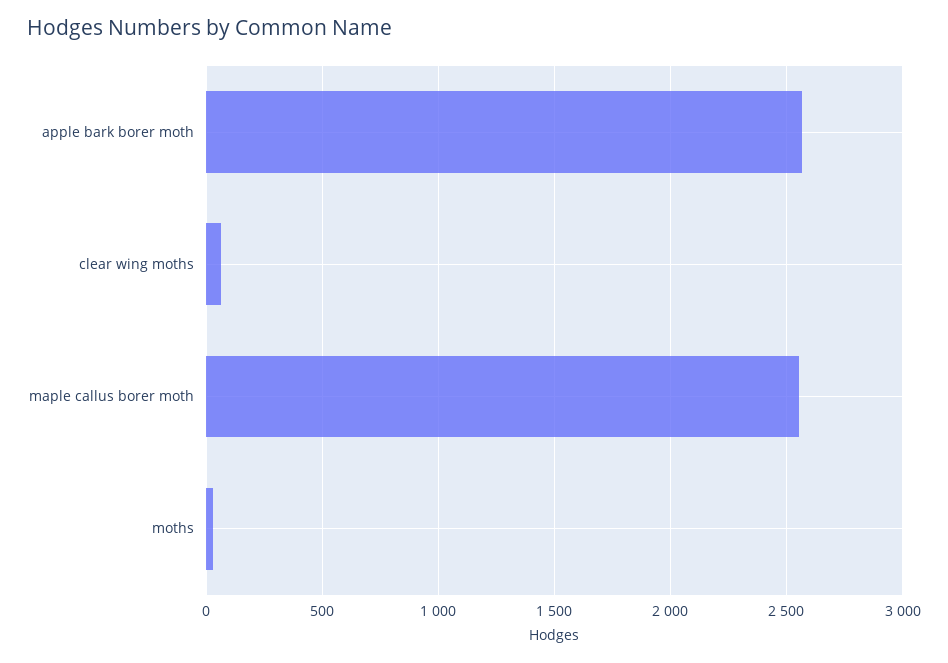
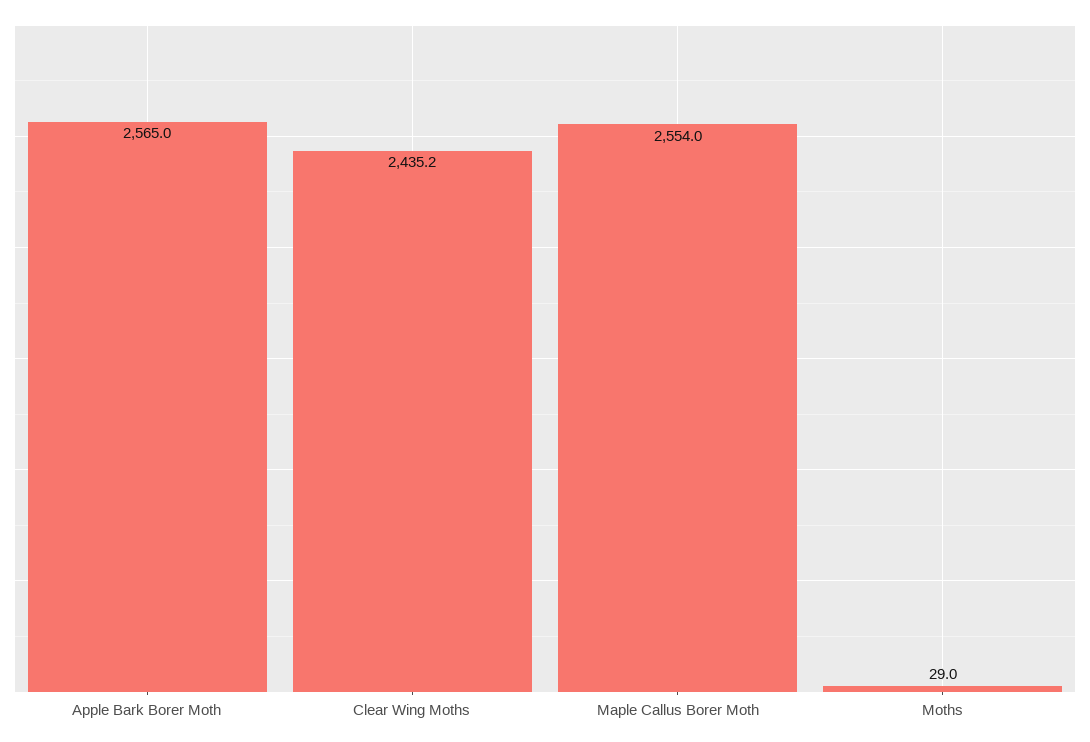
clear wing moths: 50 -> 2435.2

